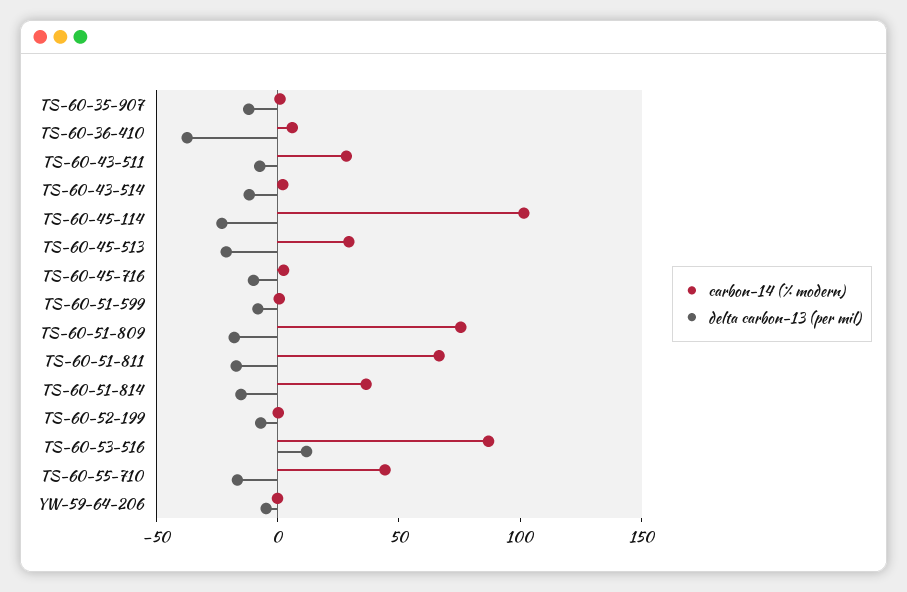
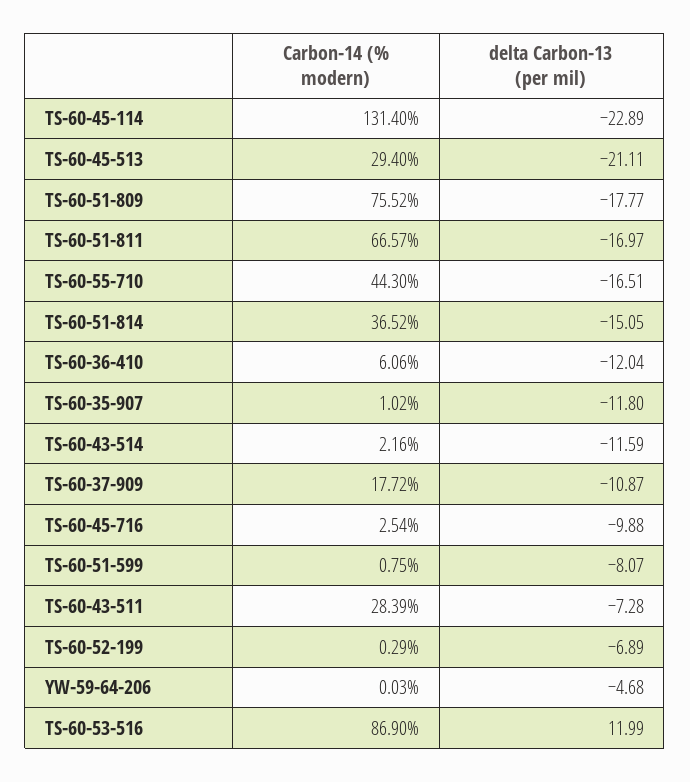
delta carbon-13 (per mil), TS-60-36-410: -40 -> -12.04
carbon-14 (% modern), TS-60-45-114: 100 -> 131.4
carbon-14 (% modern), TS-60-37-909: none -> 17.72
delta carbon-13 (per mil), TS-60-37-909: none -> -10.87

